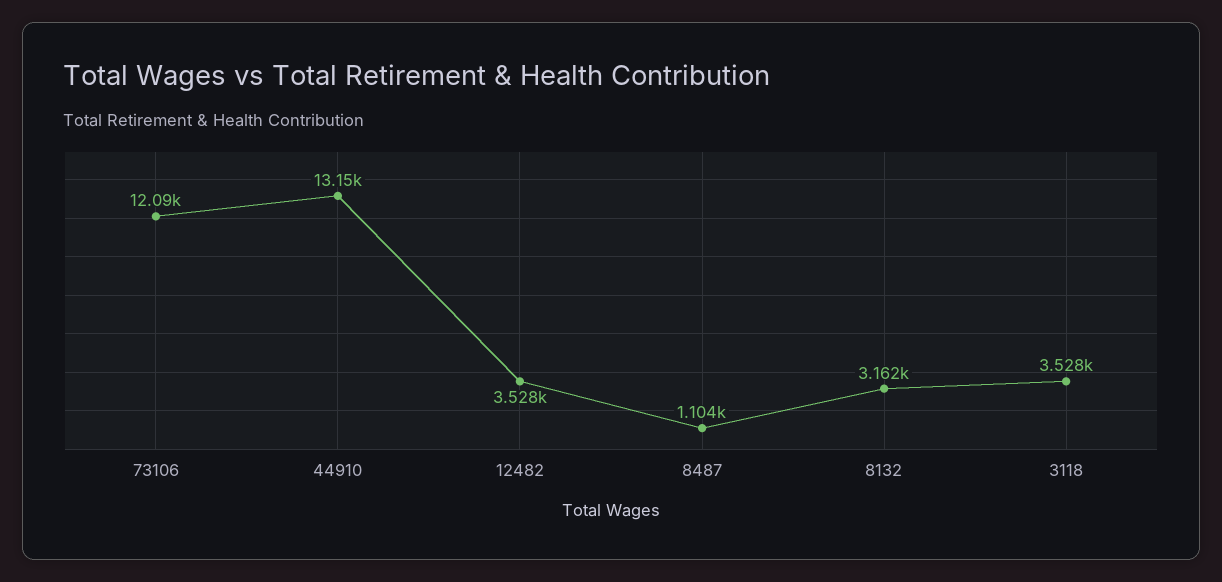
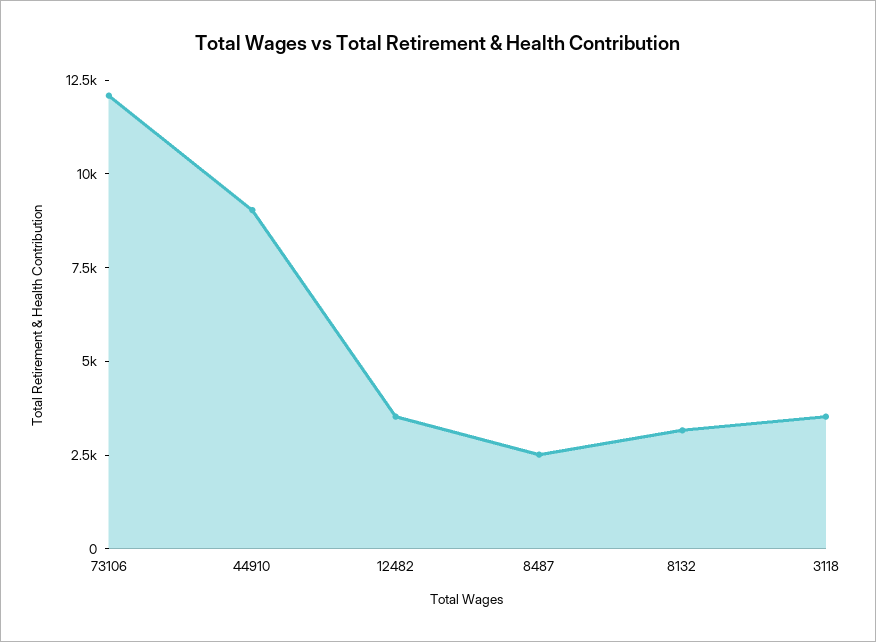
44910: 13150 -> 9000
8487: 1104 -> 2500

